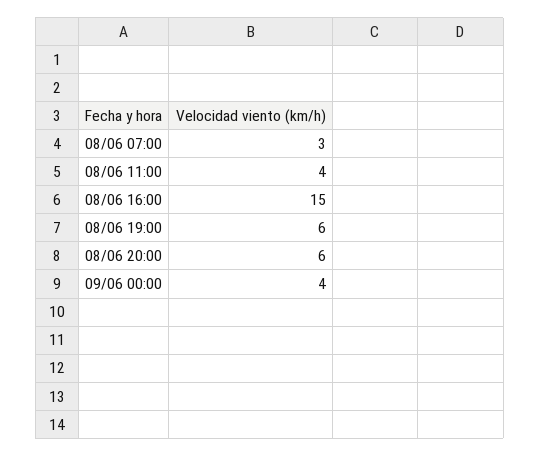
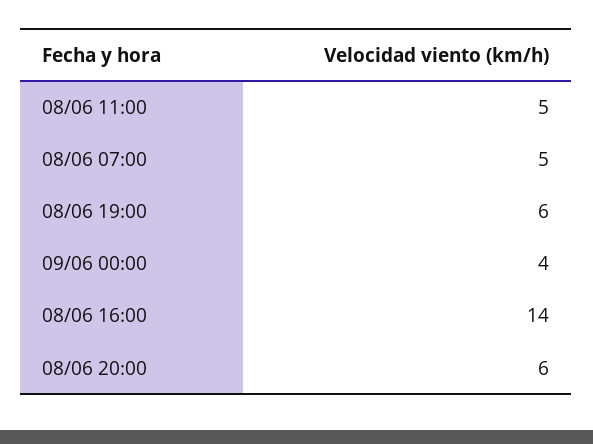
08/06 07:00: 3 -> 5
08/06 11:00: 4 -> 5
08/06 16:00: 15 -> 14

